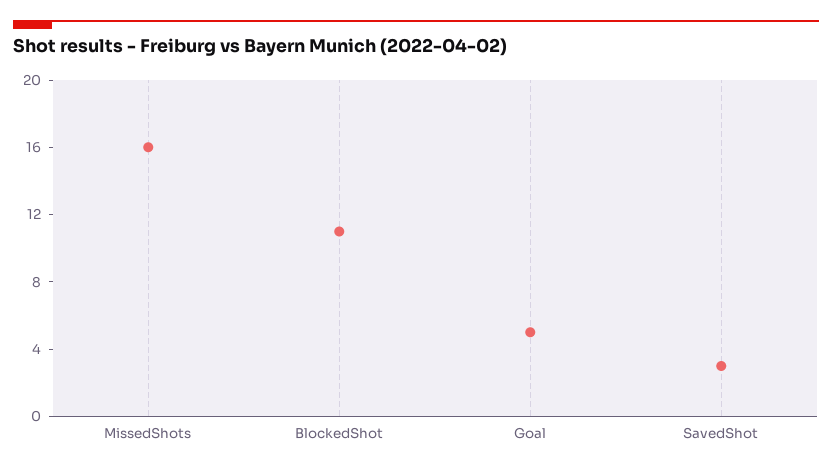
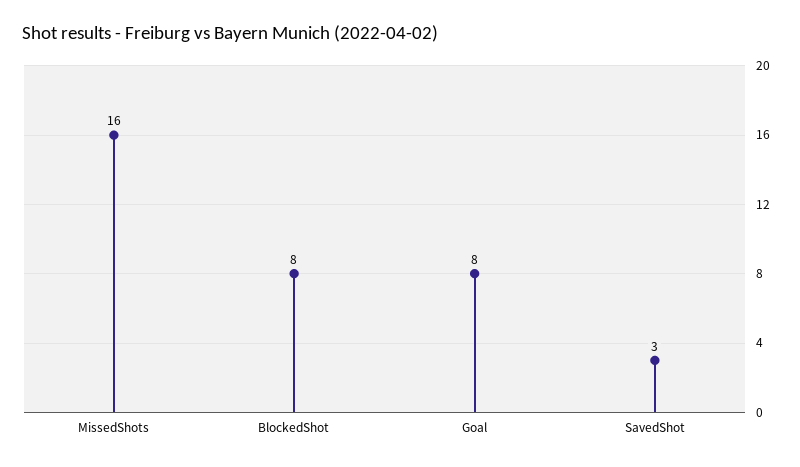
BlockedShot: 11 -> 8
Goal: 5 -> 8

